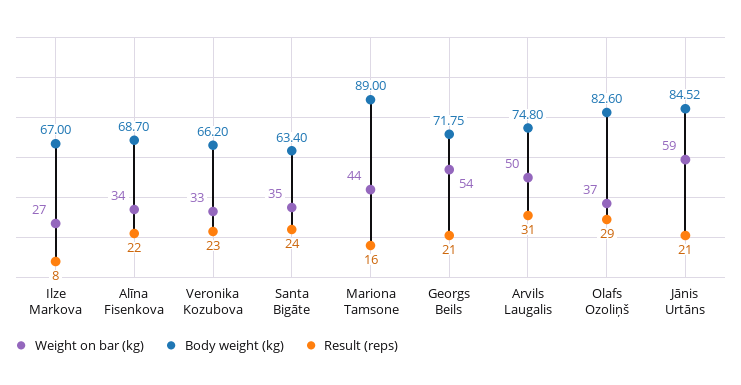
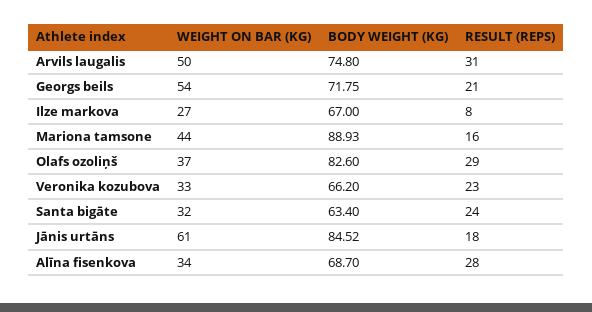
Result (reps), Alīna Fisenkova: 22 -> 28
Weight on bar (kg), Santa Bigāte: 35 -> 32
Body weight (kg), Mariona Tamsone: 89 -> 88.93
Weight on bar (kg), Jānis Urtāns: 59 -> 61
Result (reps), Jānis Urtāns: 21 -> 18

